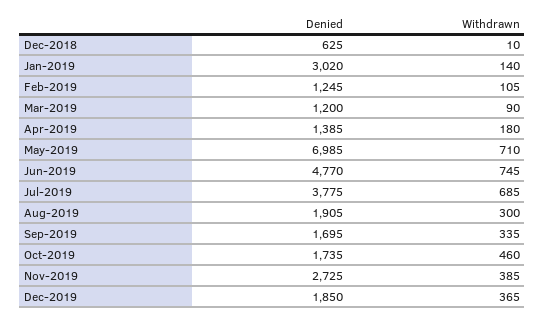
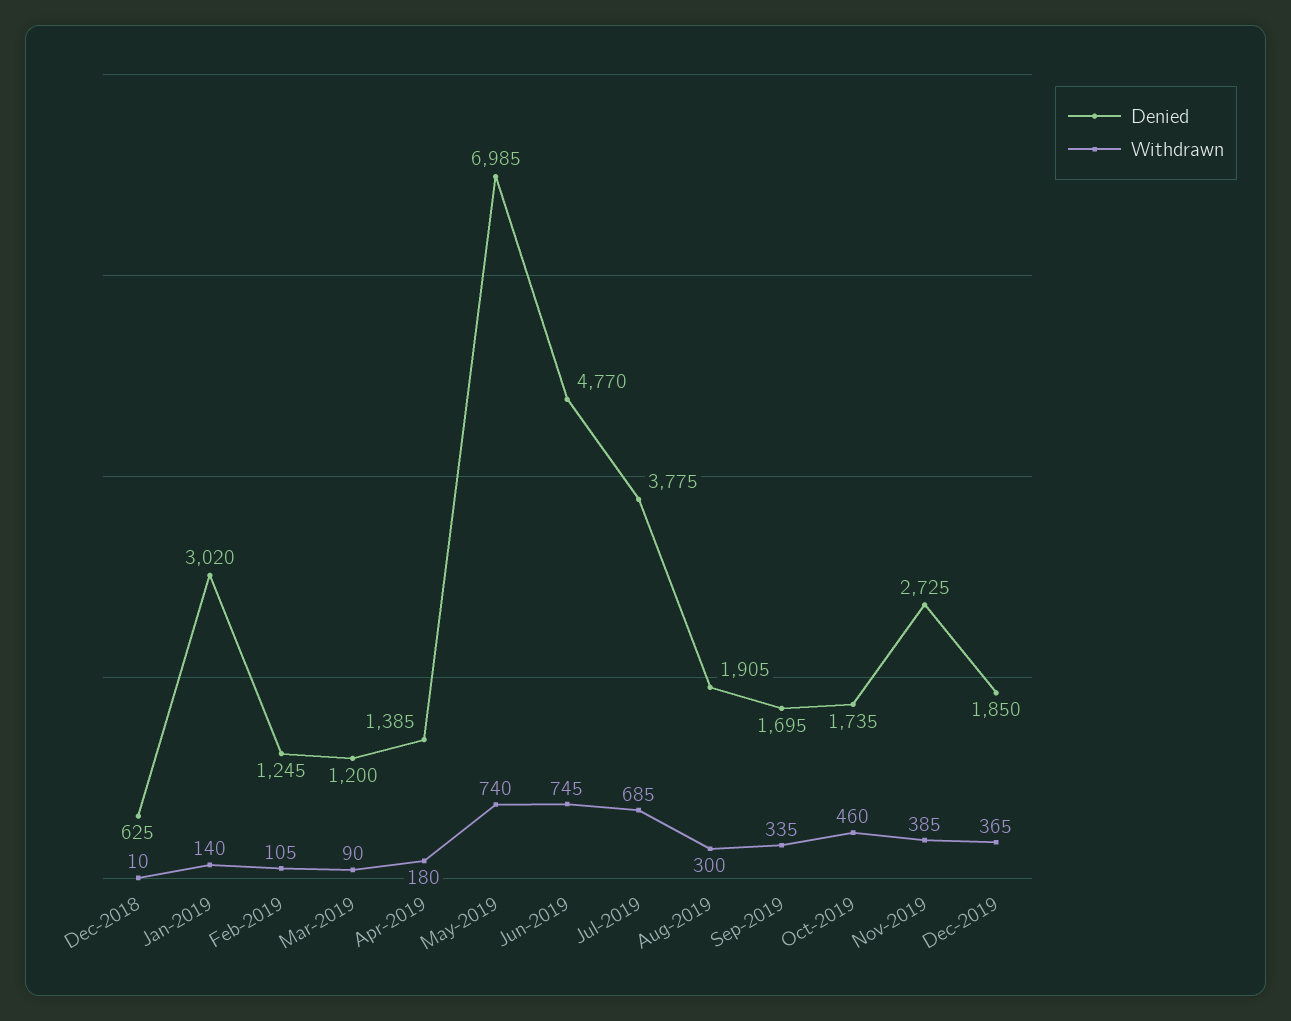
Withdrawn, May-2019: 710 -> 740

